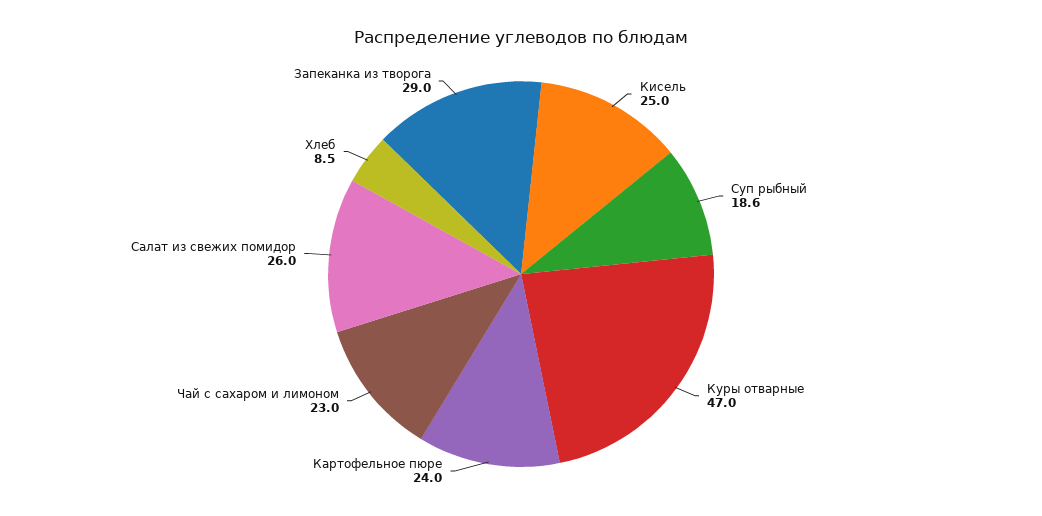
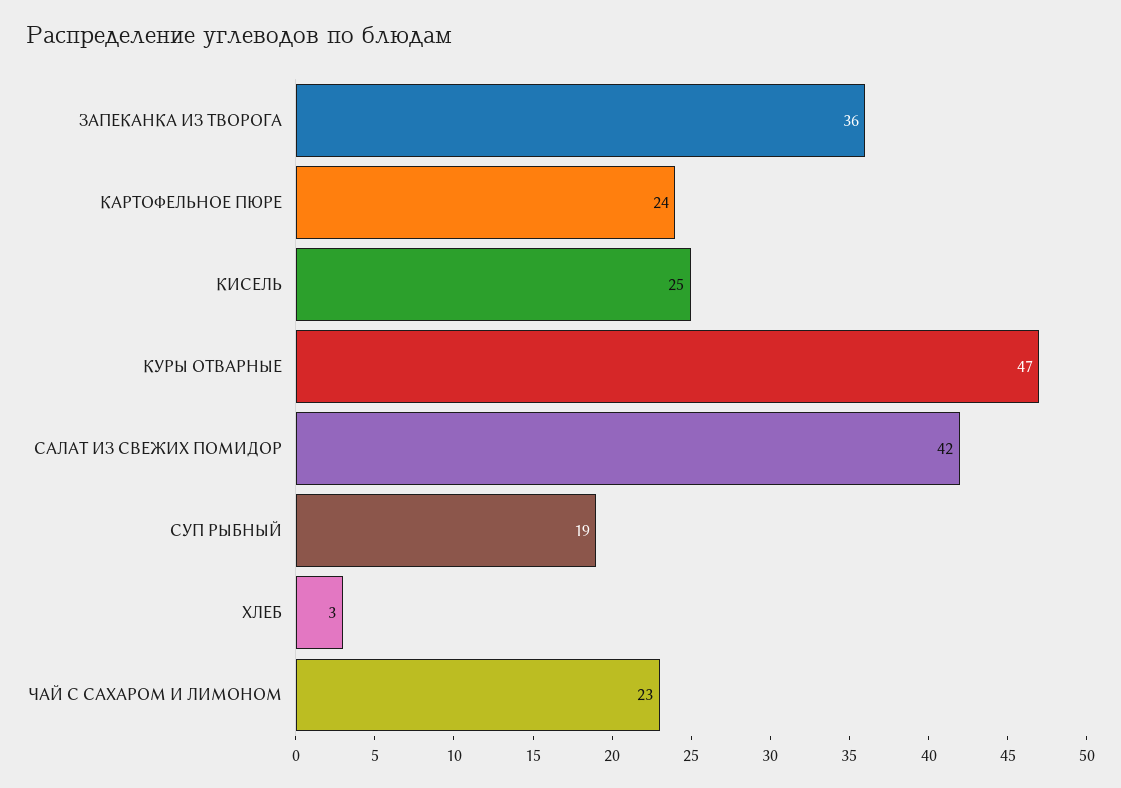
Салат из свежих помидор: 26 -> 42
Хлеб: 8.5 -> 3
Запеканка из творога: 29 -> 36

